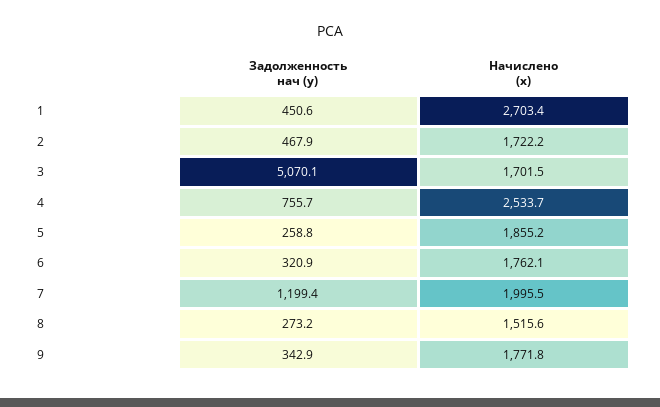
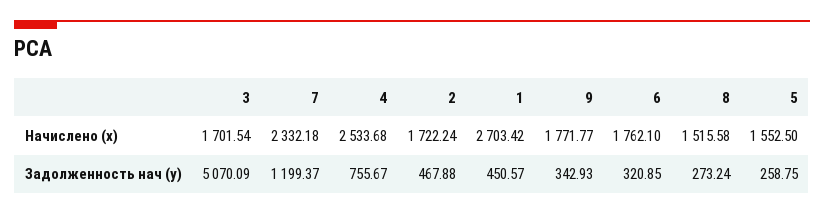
Начислено (x), 5: 1855.2 -> 1552.5
Начислено (x), 7: 1995.5 -> 2332.18

